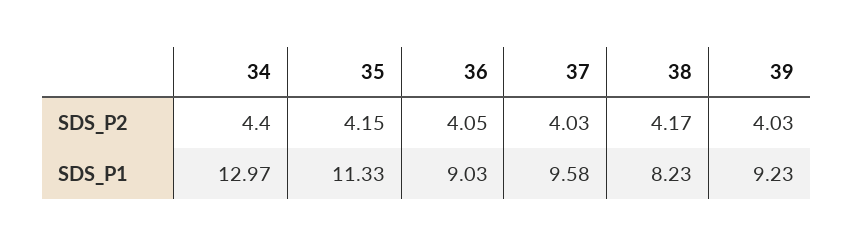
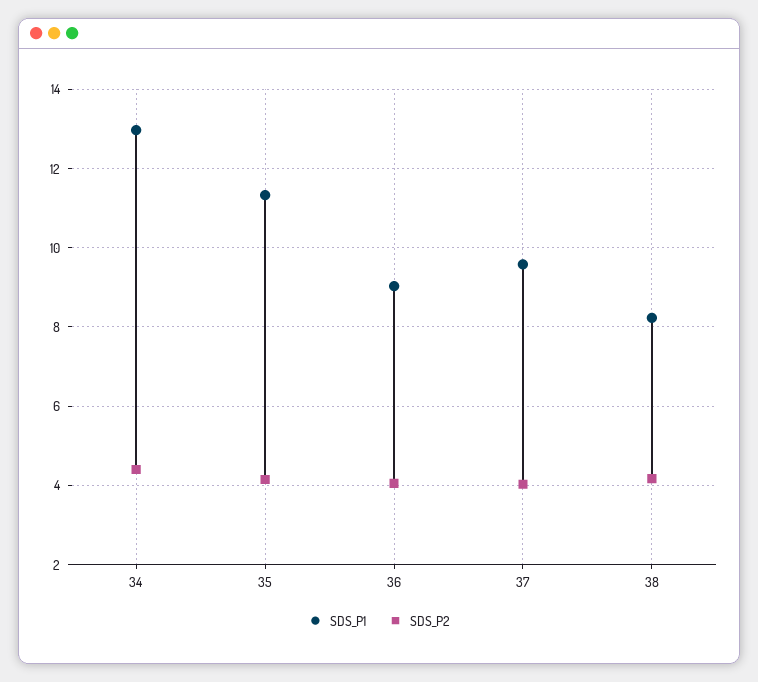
SDS_P2, 39: 4.03 -> none
SDS_P1, 39: 9.23 -> none

